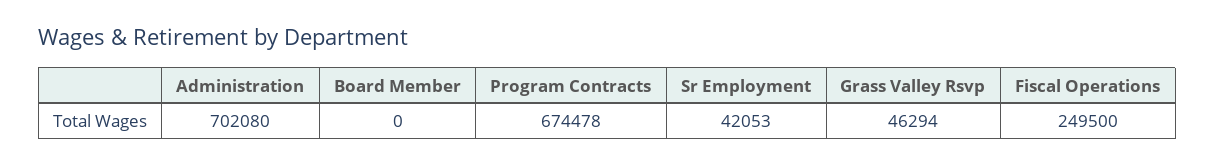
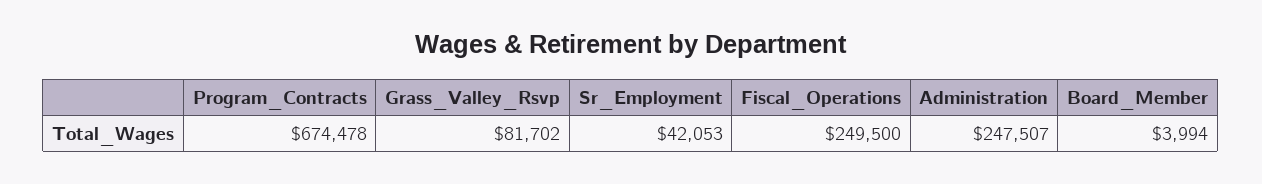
Administration: 702080 -> 247507
Board Member: 0 -> 3994
Grass Valley Rsvp: 46294 -> 81702

